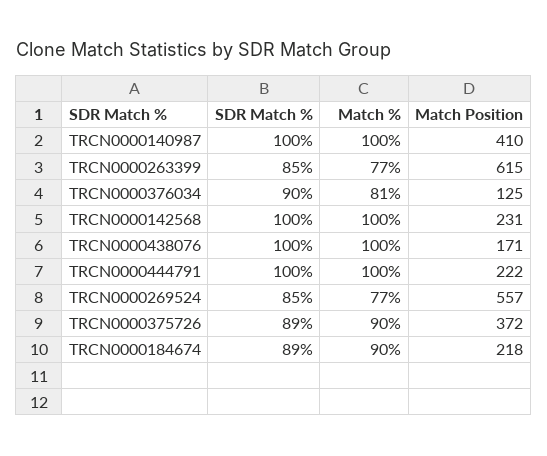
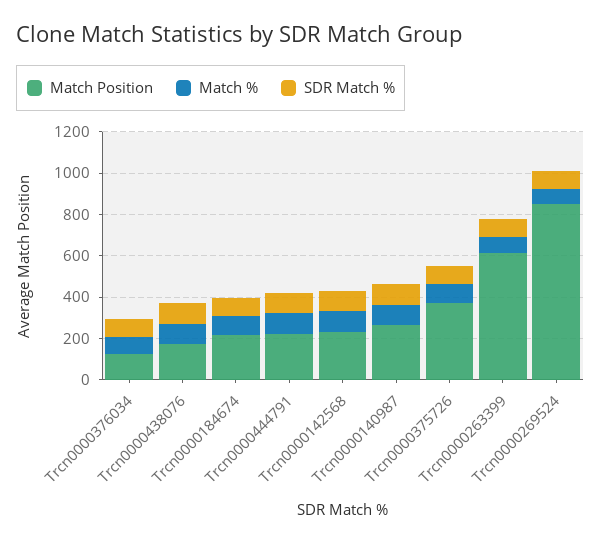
Match Position, TRCN0000140987: 410 -> 250
Match Position, TRCN0000269524: 557 -> 850

